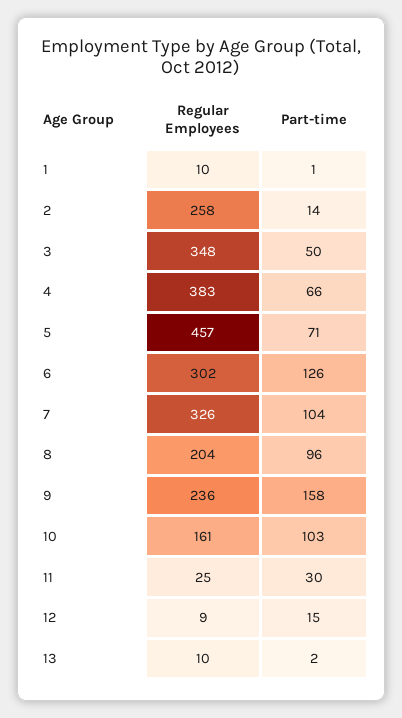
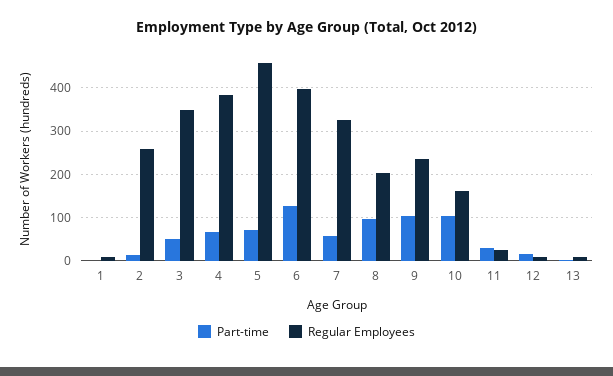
Regular Employees, 6: 302 -> 400
Part-time, 7: 104 -> 60
Part-time, 9: 158 -> 100

